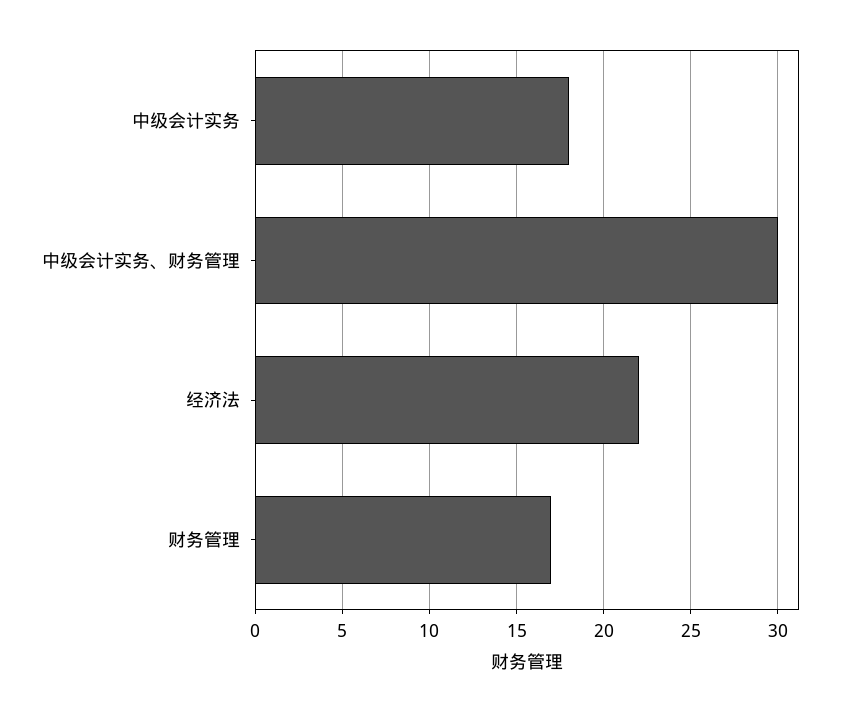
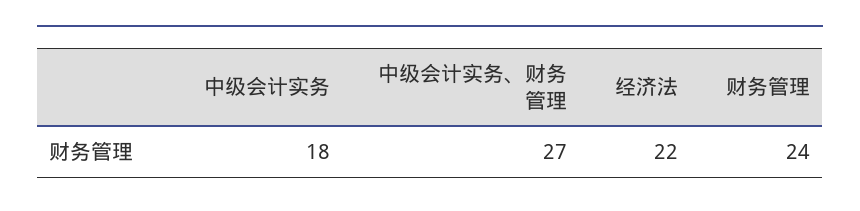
中级会计实务、财务管理: 30 -> 27
财务管理: 17 -> 24

